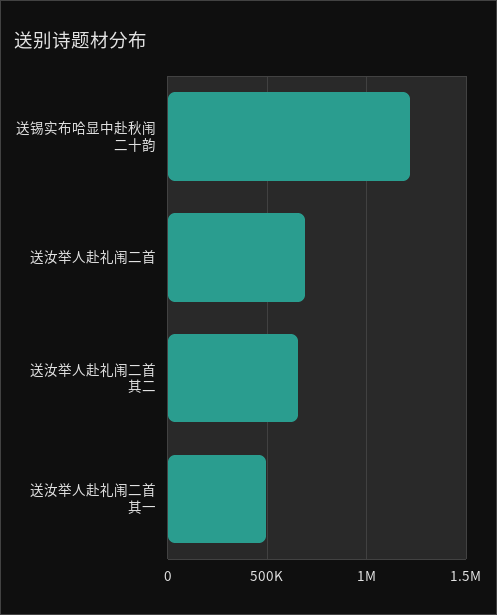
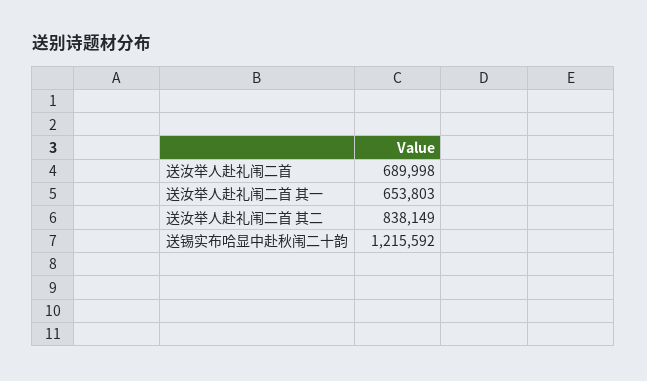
送汝举人赴礼闱二首 其二: 650000 -> 838149
送汝举人赴礼闱二首 其一: 500000 -> 653803

